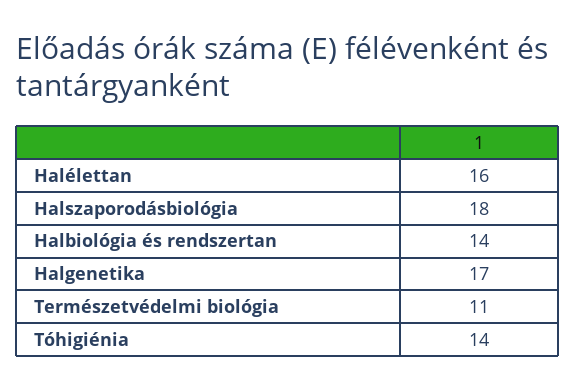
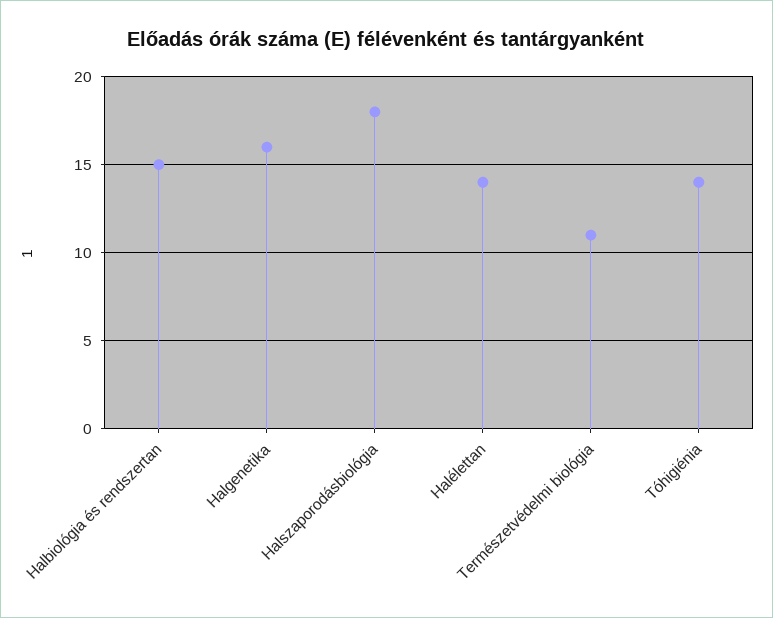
Halélettan: 16 -> 14
Halbiológia és rendszertan: 14 -> 15
Halgenetika: 17 -> 16

